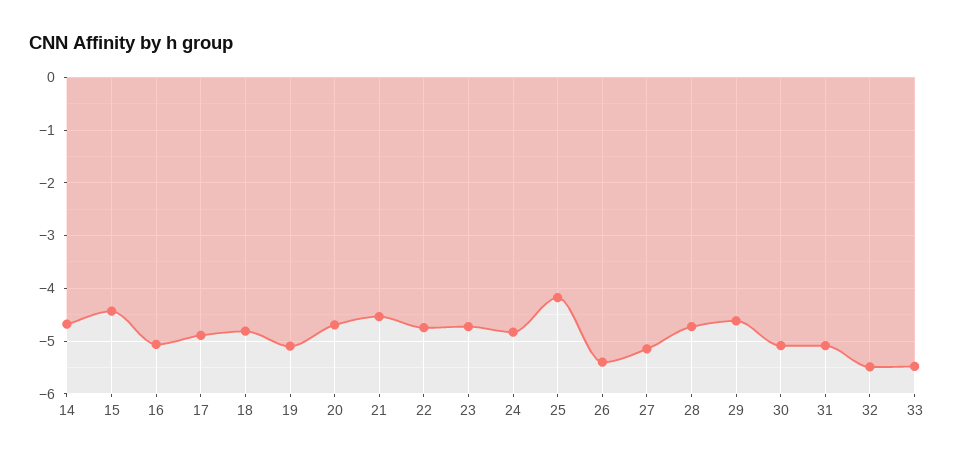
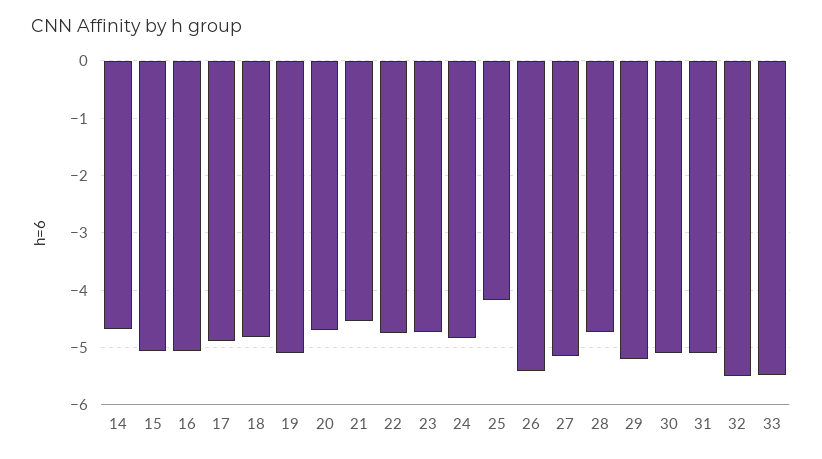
15: -4.4 -> -5
29: -4.6 -> -5.2

